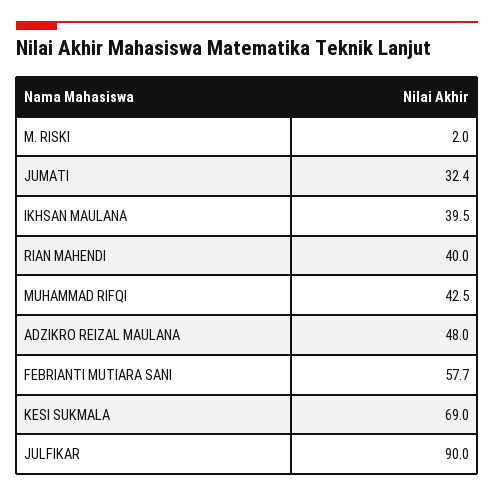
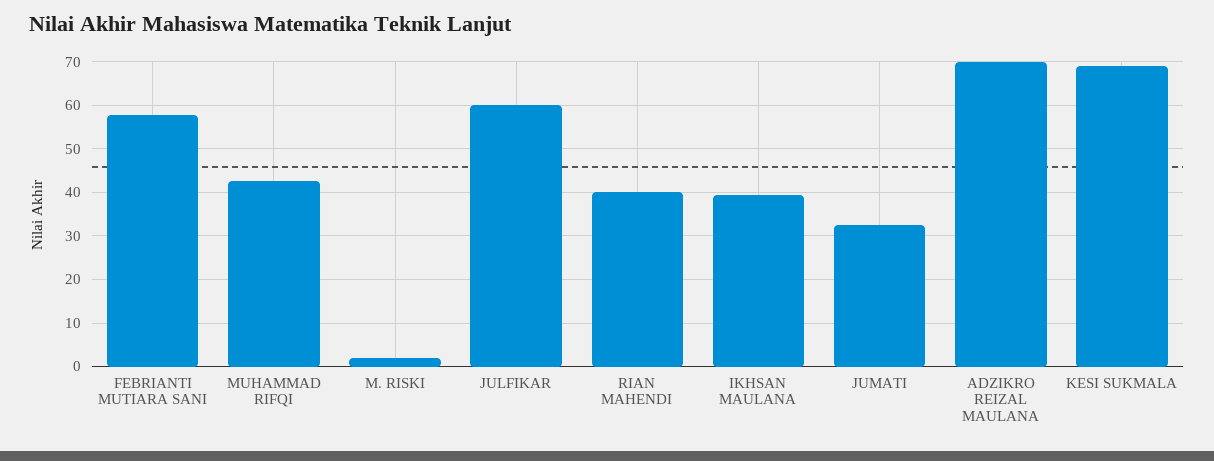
ADZIKRO REIZAL MAULANA: 48 -> 70
JULFIKAR: 90 -> 60

